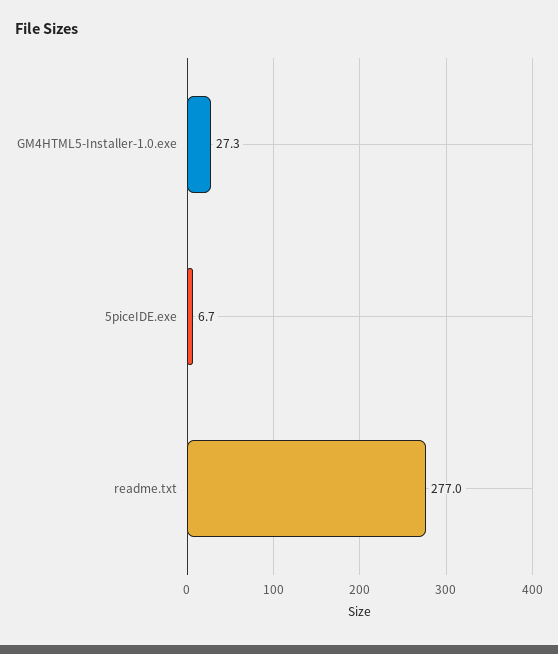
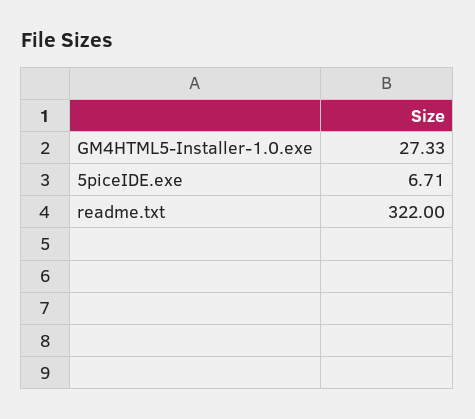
readme.txt: 277 -> 322

